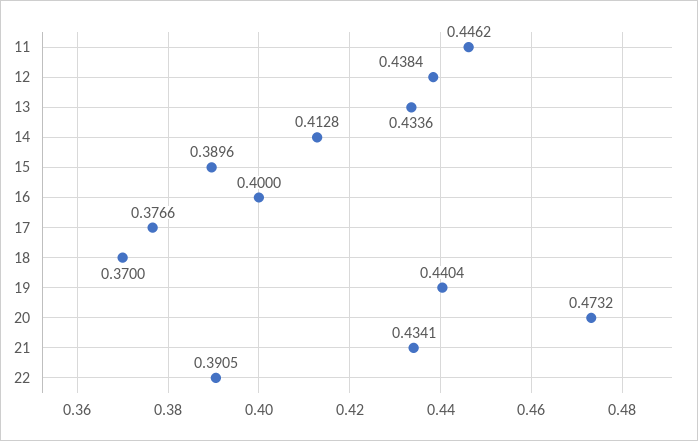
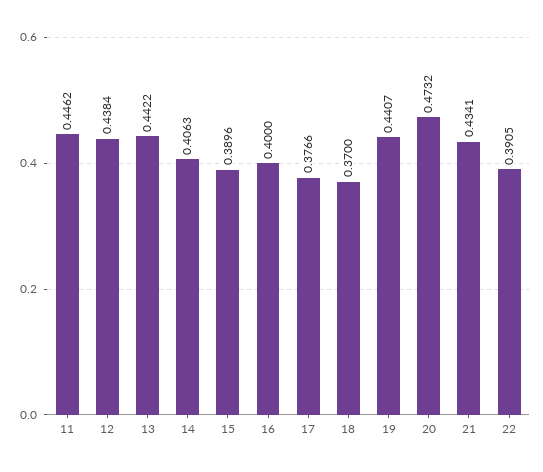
13: 0.4336 -> 0.4422
14: 0.4128 -> 0.4063
19: 0.4404 -> 0.4407

